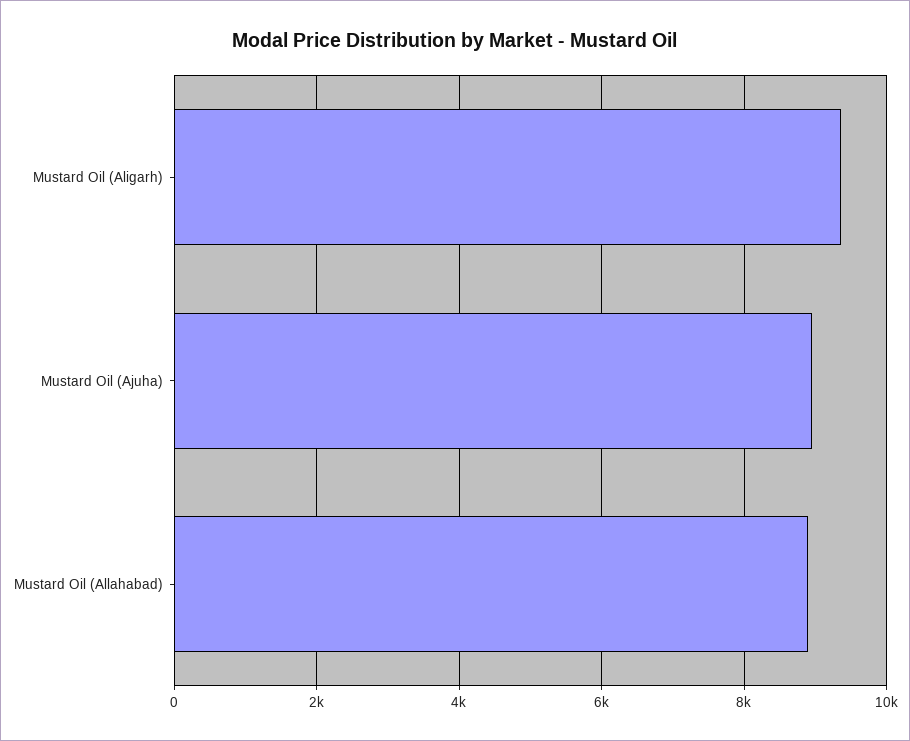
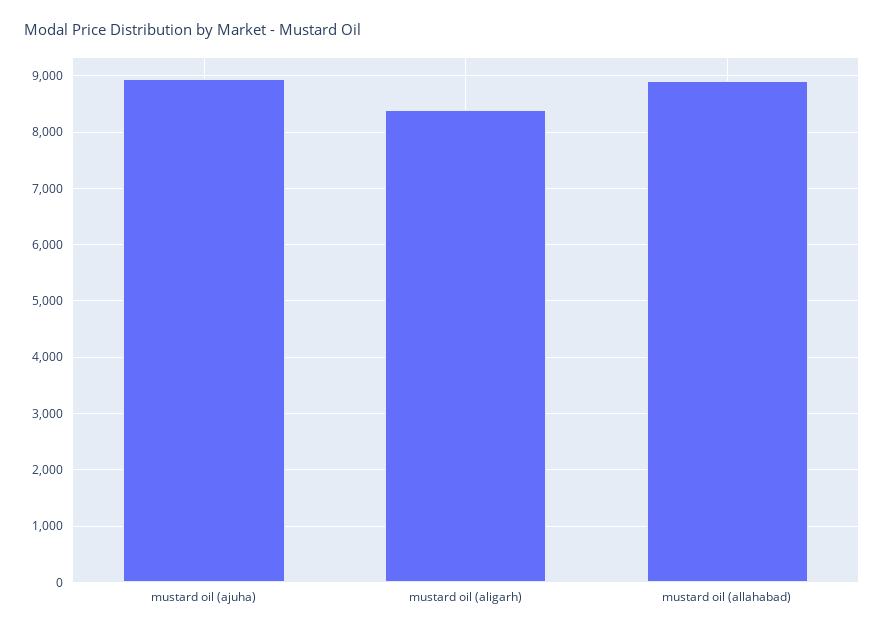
Mustard Oil (Aligarh): 9400 -> 8400

